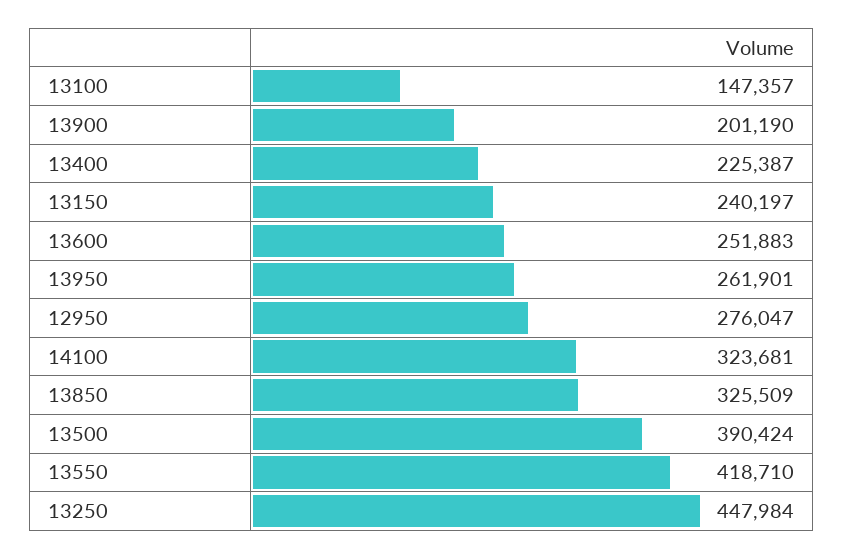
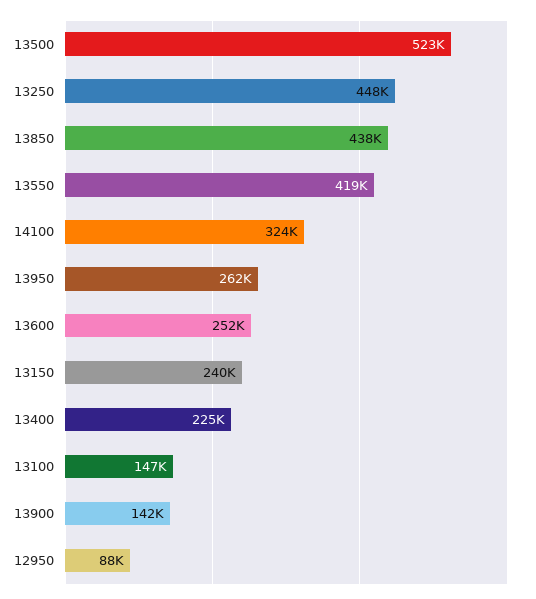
13900: 201190 -> 142000
12950: 276047 -> 88000
13850: 325509 -> 438000
13500: 390424 -> 523000

